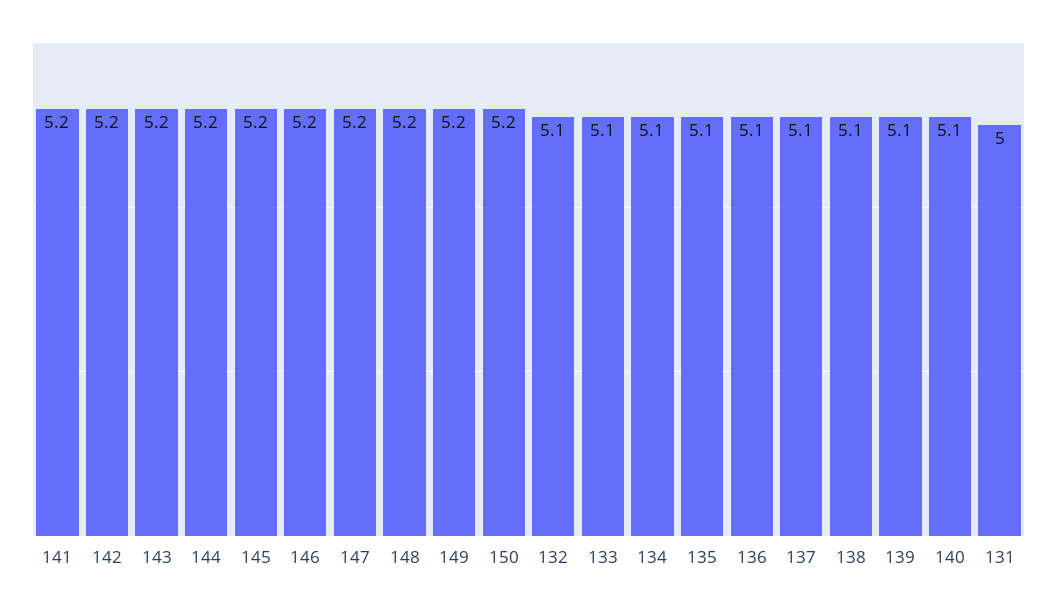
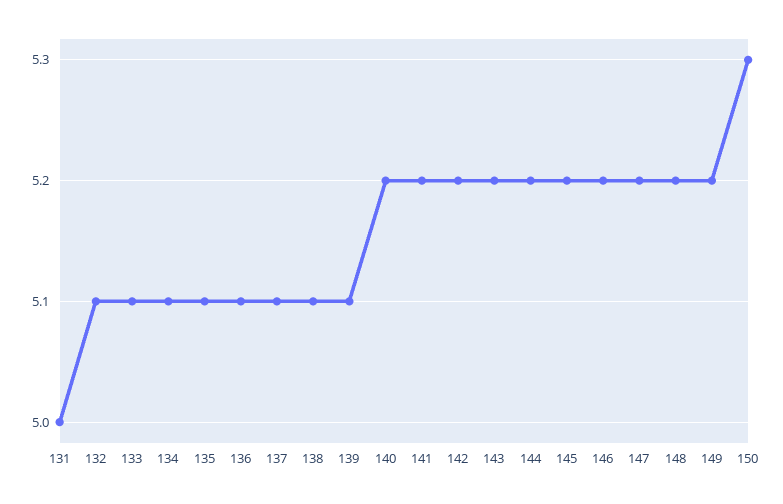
150: 5.2 -> 5.3
140: 5.1 -> 5.2

